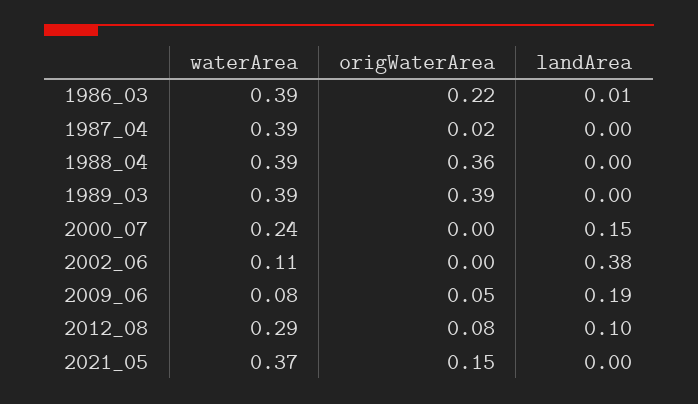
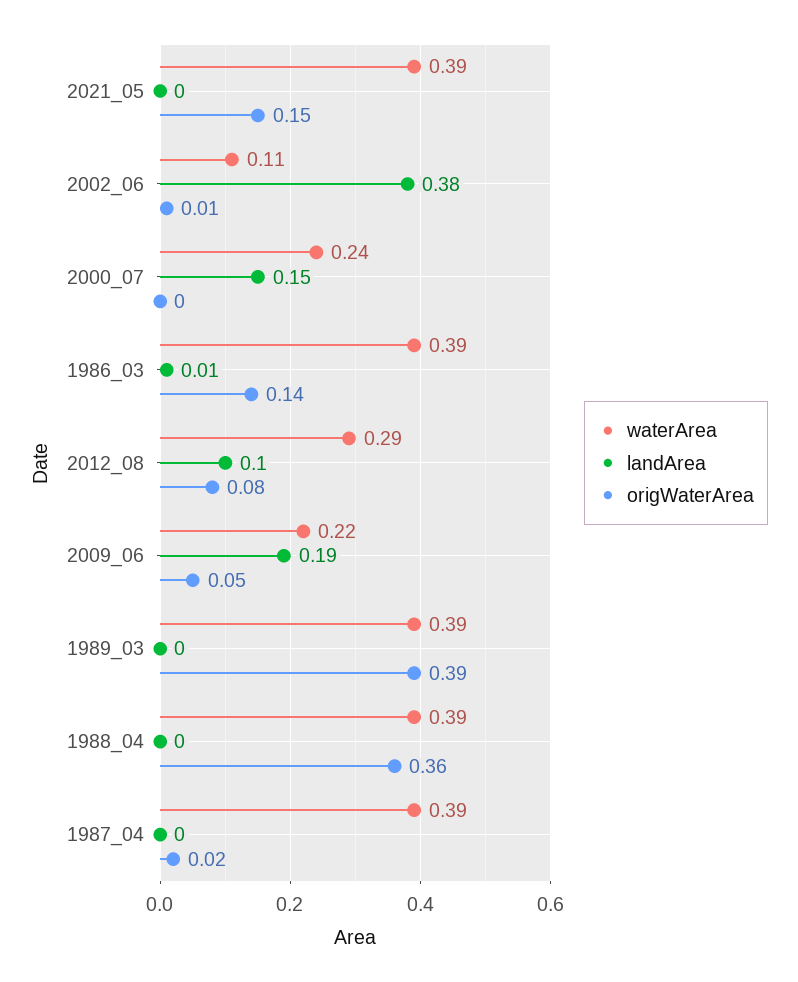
origWaterArea, 1986_03: 0.22 -> 0.14
origWaterArea, 2002_06: 0 -> 0.01
waterArea, 2009_06: 0.08 -> 0.22
waterArea, 2021_05: 0.37 -> 0.39

